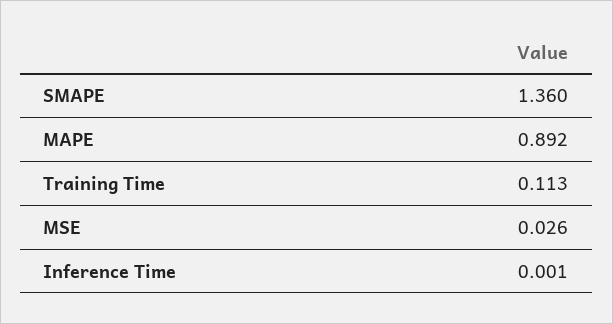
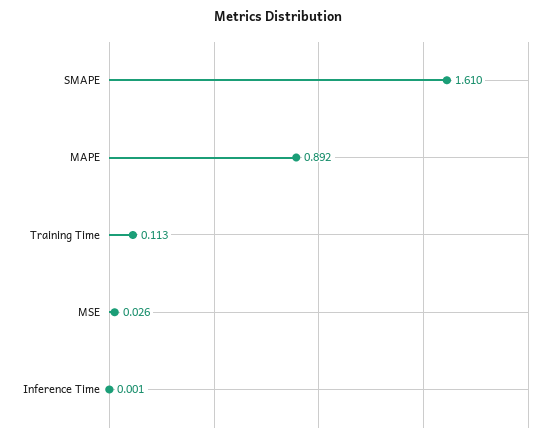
SMAPE: 1.36 -> 1.61

